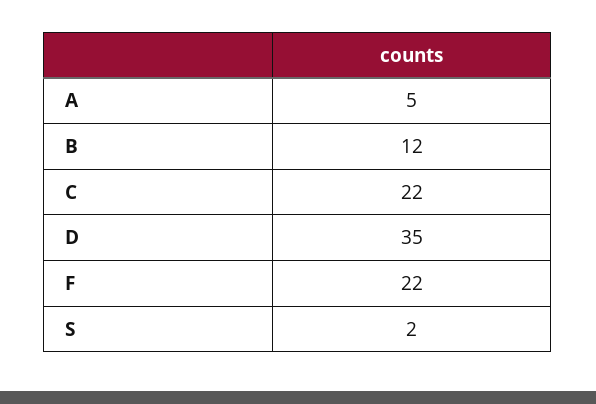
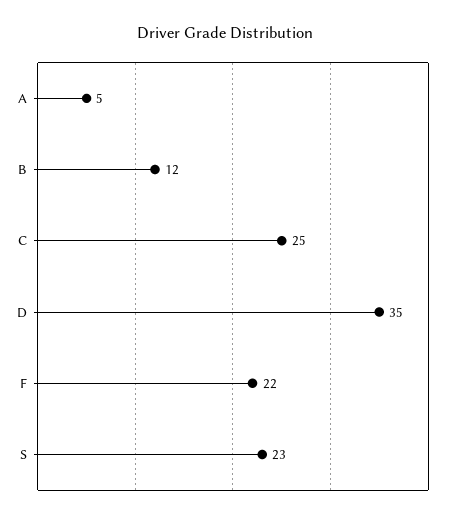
C: 22 -> 25
S: 2 -> 23

